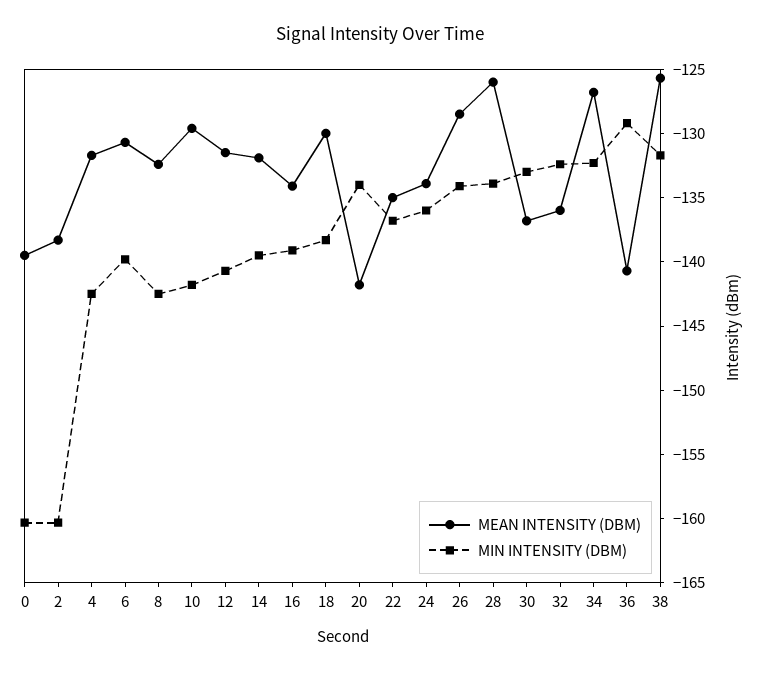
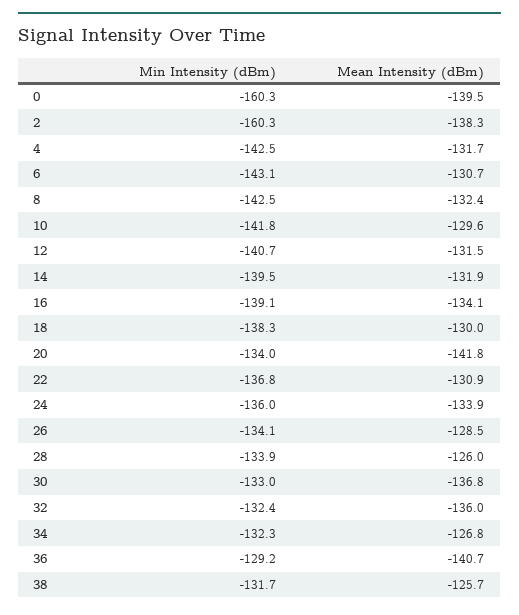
MIN INTENSITY (DBM), 6: -140 -> -143.1
MEAN INTENSITY (DBM), 22: -135 -> -130.9

